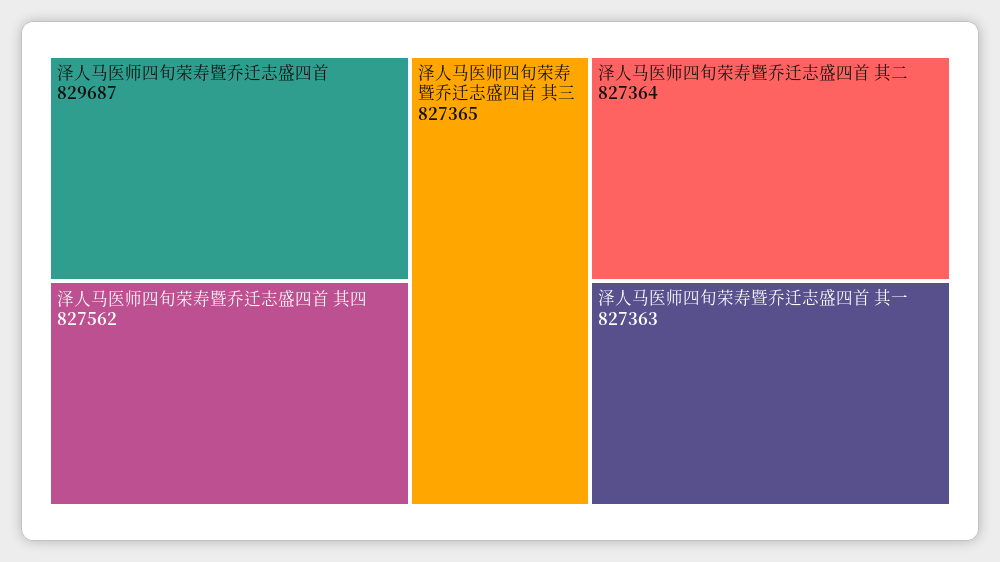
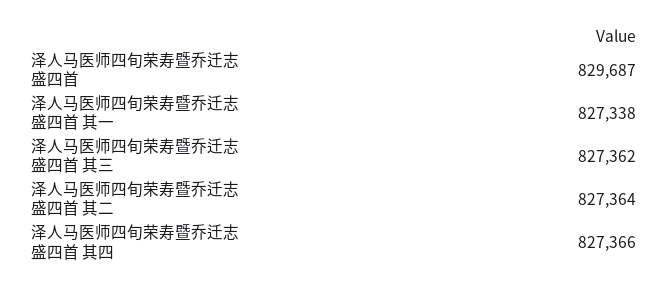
泽人马医师四旬荣寿暨乔迁志盛四首 其四: 827562 -> 827366
泽人马医师四旬荣寿暨乔迁志盛四首 其三: 827365 -> 827362
泽人马医师四旬荣寿暨乔迁志盛四首 其一: 827363 -> 827338

